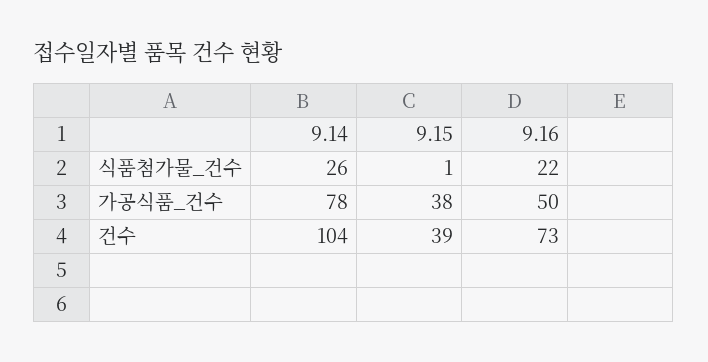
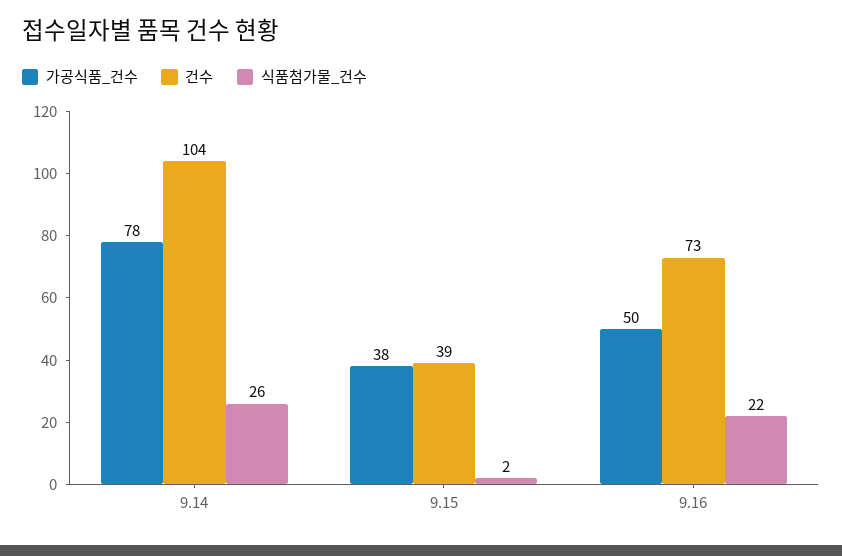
식품첨가물_건수, 9.15: 1 -> 2

